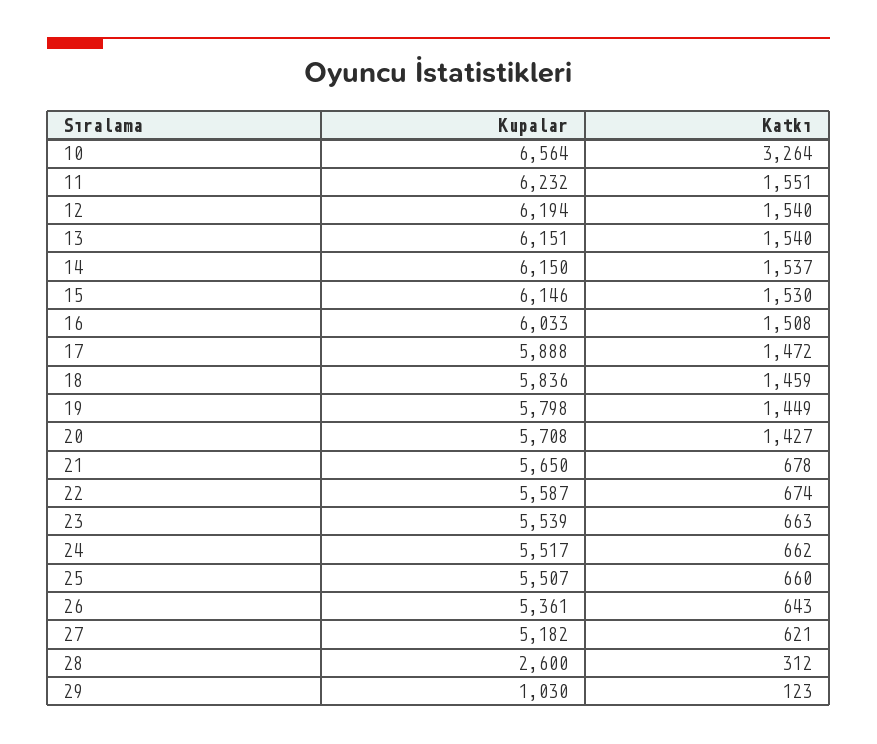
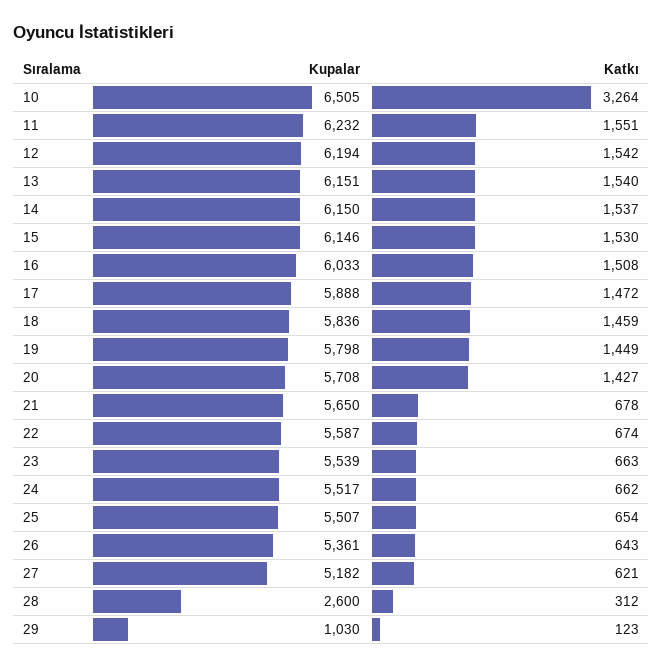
Kupalar, 10: 6564 -> 6505
Katkı, 12: 1540 -> 1542
Katkı, 25: 660 -> 654

